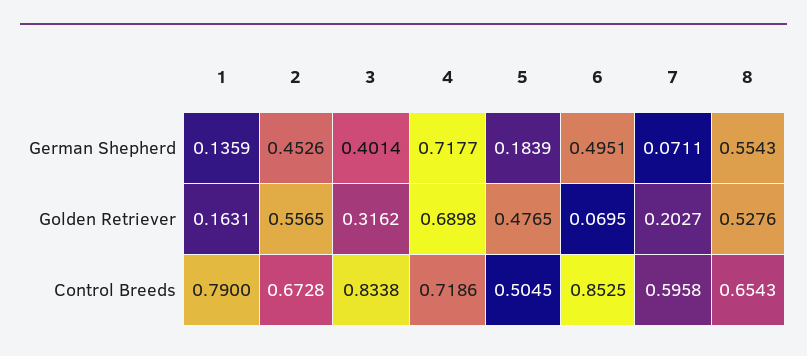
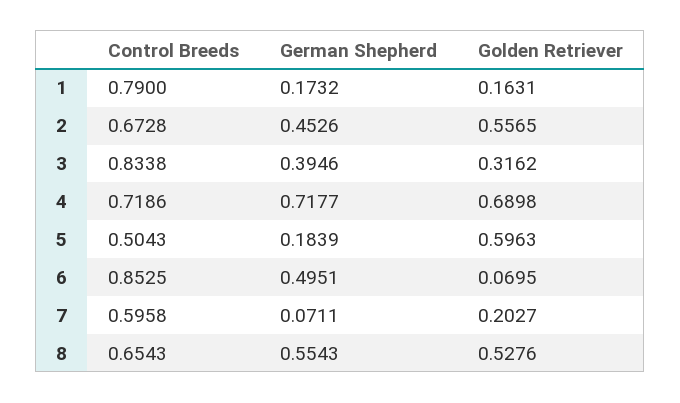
1, German Shepherd: 0.1359 -> 0.1732
3, German Shepherd: 0.4014 -> 0.3946
5, Golden Retriever: 0.4765 -> 0.5963
5, Control Breeds: 0.5045 -> 0.5043

